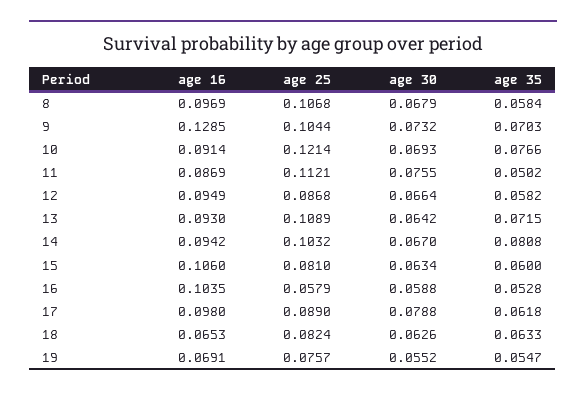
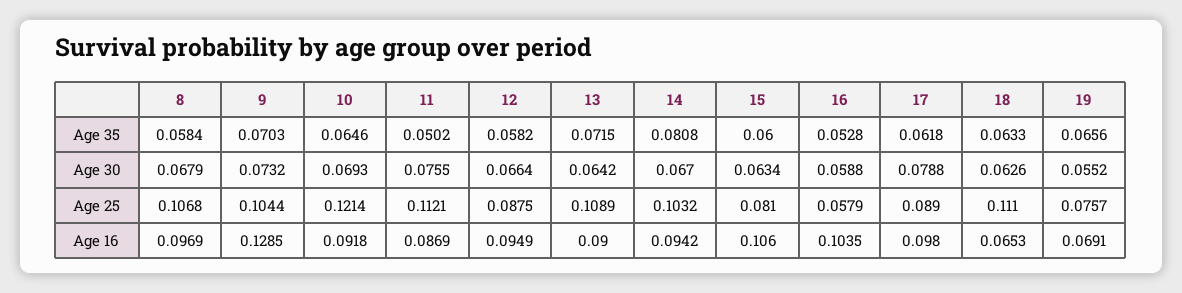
age 16, 10: 0.0914 -> 0.0918
age 35, 10: 0.0766 -> 0.0646
age 25, 12: 0.0868 -> 0.0875
age 16, 13: 0.093 -> 0.09
age 25, 18: 0.0824 -> 0.111
age 35, 19: 0.0547 -> 0.0656

